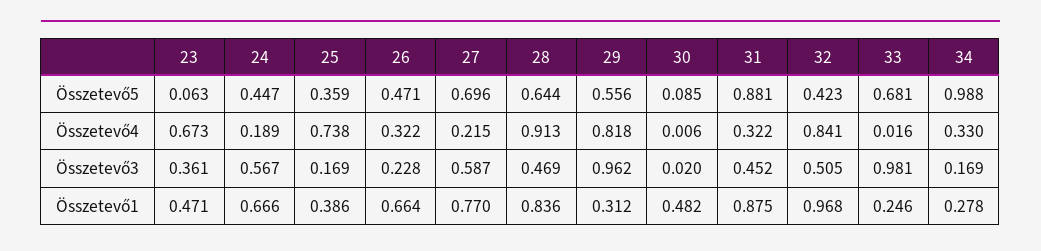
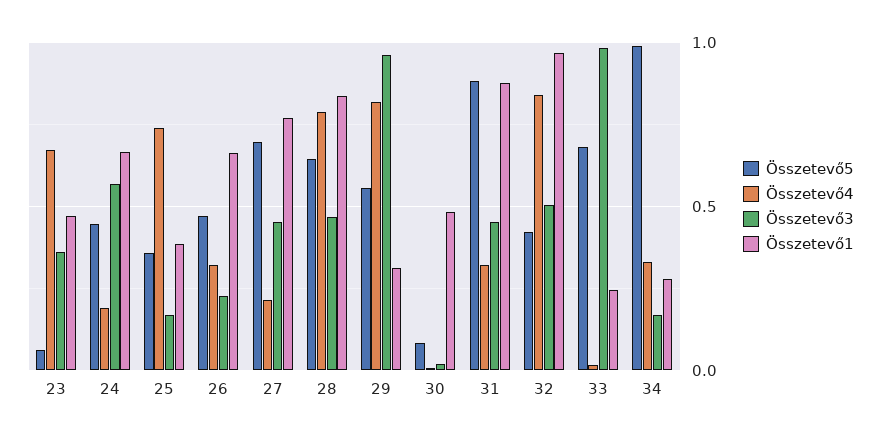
Összetevő4, 28: 0.913 -> 0.8
Összetevő3, 27: 0.587 -> 0.45

